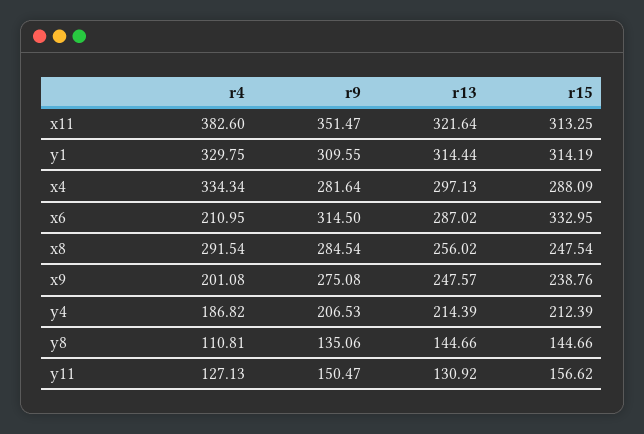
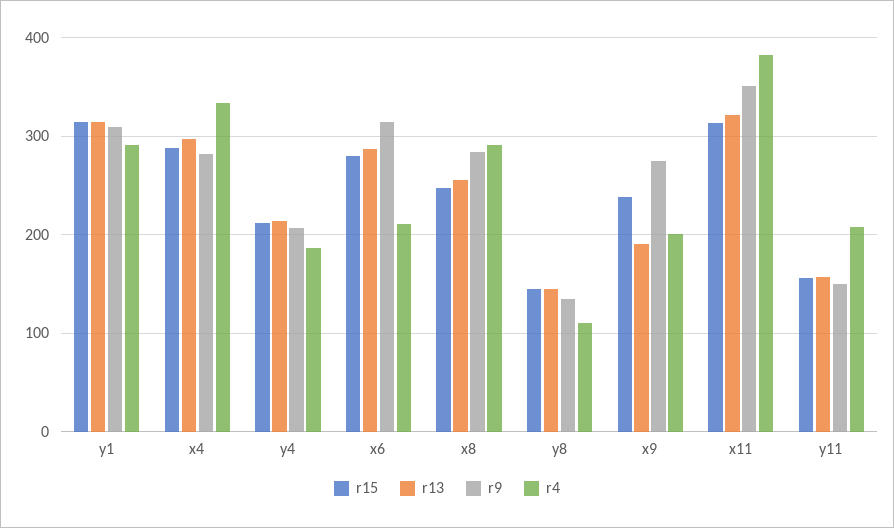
r4, y1: 329.75 -> 290
r15, x6: 332.95 -> 280
r13, x9: 247.57 -> 190
r4, y11: 127.13 -> 210
r13, y11: 130.92 -> 160

